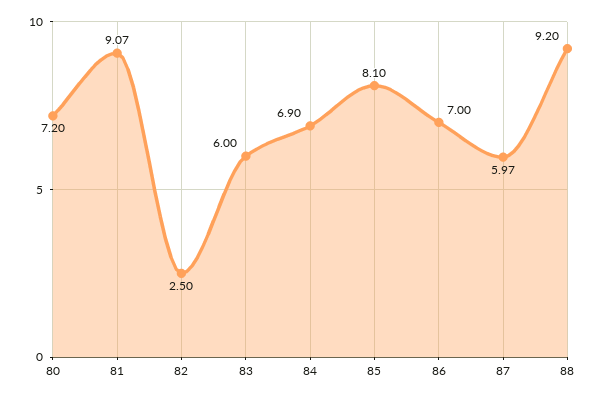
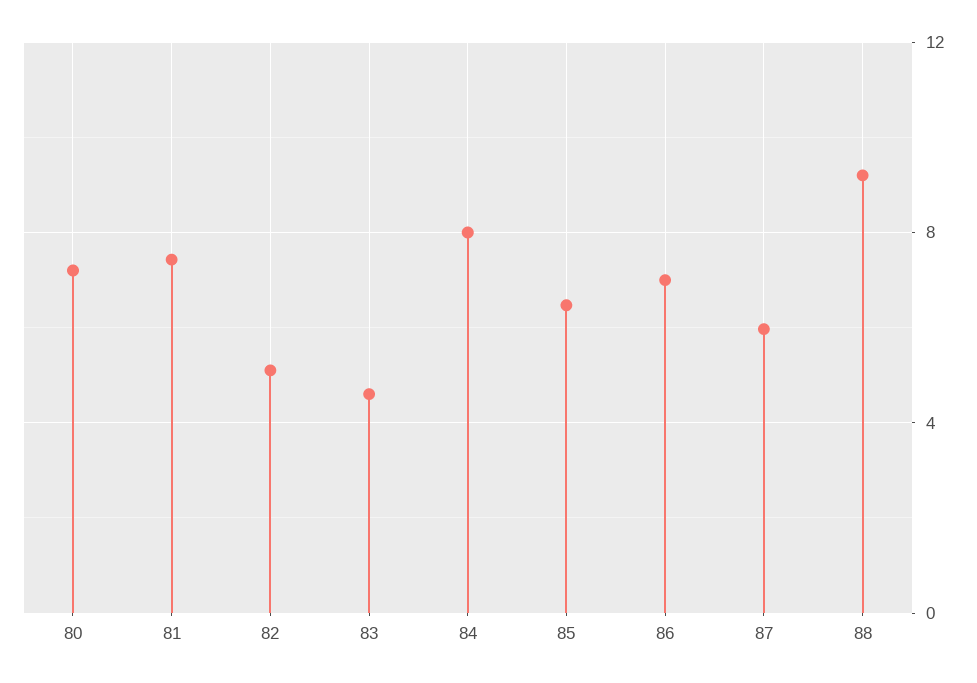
81: 9.07 -> 7.5
82: 2.5 -> 5
83: 6 -> 4.5
84: 6.9 -> 8
85: 8.1 -> 6.5

